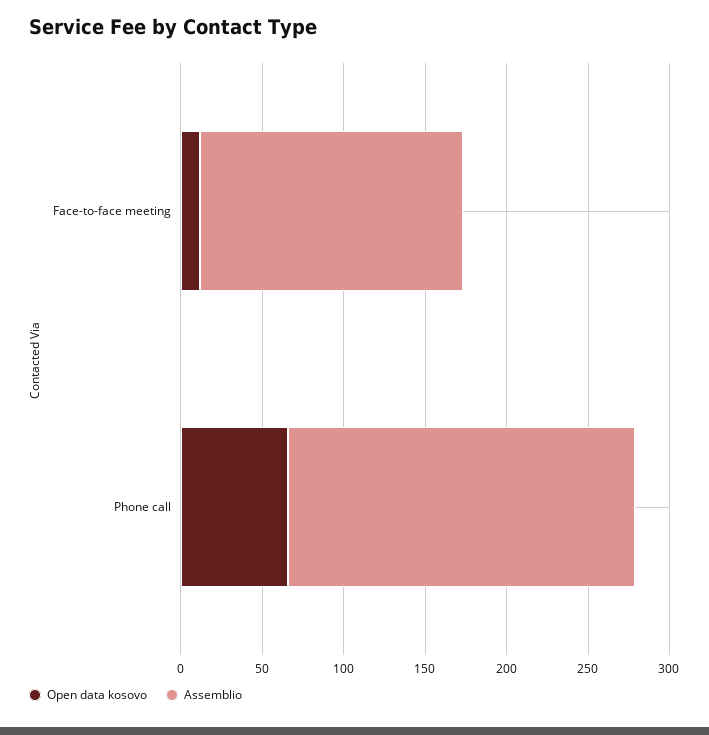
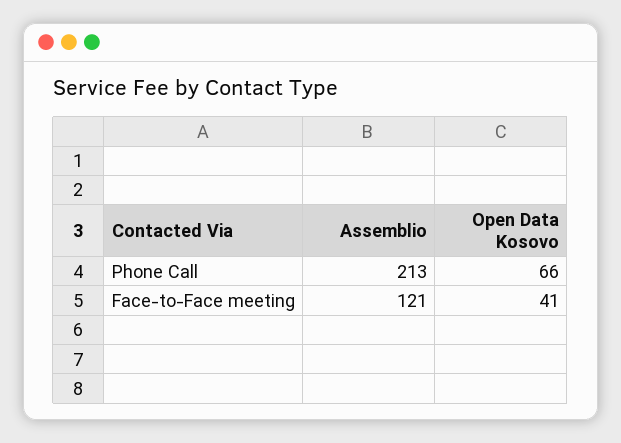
Open data kosovo, Face-to-face meeting: 10 -> 41
Assemblio, Face-to-face meeting: 160 -> 121

